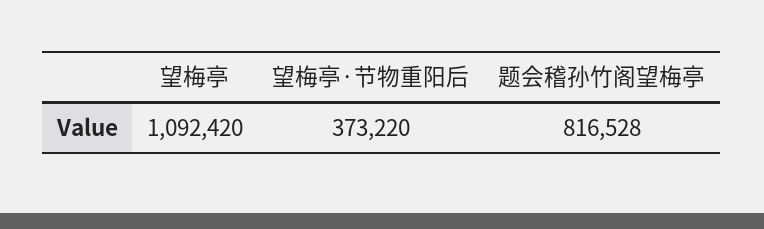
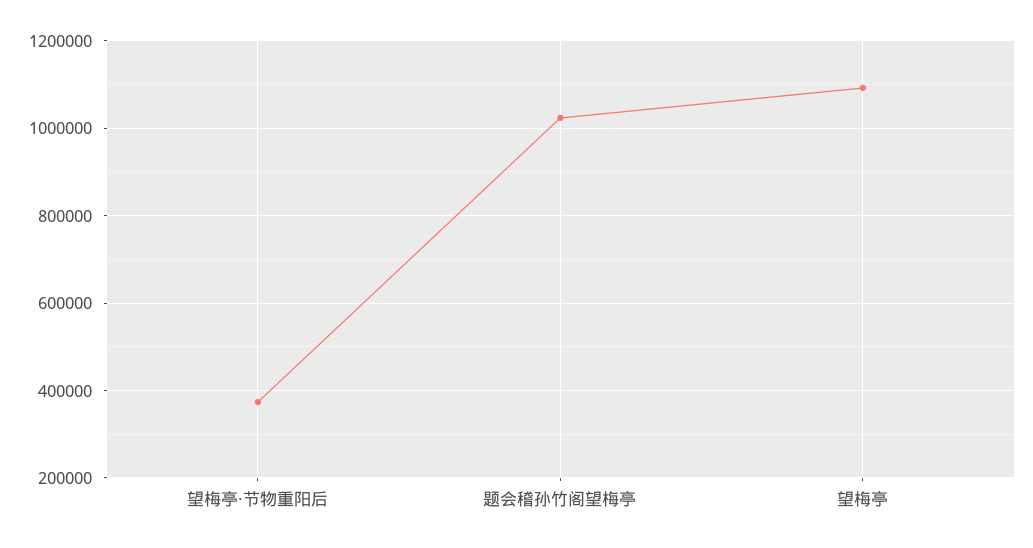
题会稽孙竹阁望梅亭: 816528 -> 1020000

